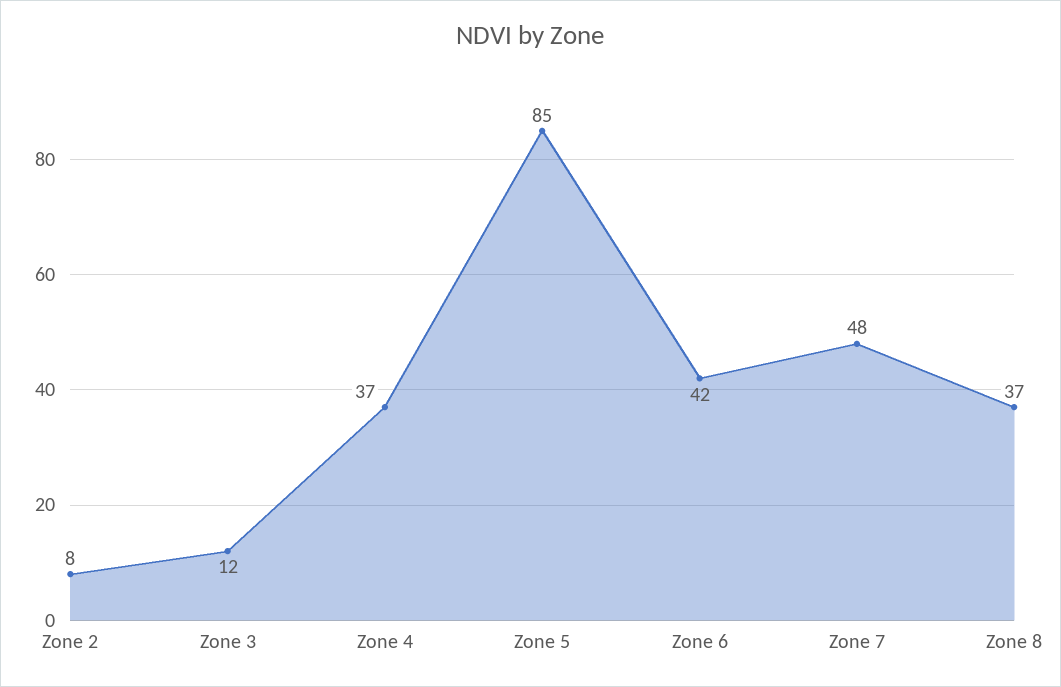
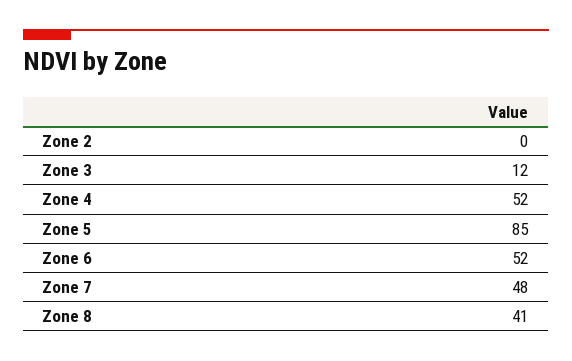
Zone 2: 8 -> 0
Zone 4: 37 -> 52
Zone 6: 42 -> 52
Zone 8: 37 -> 41

